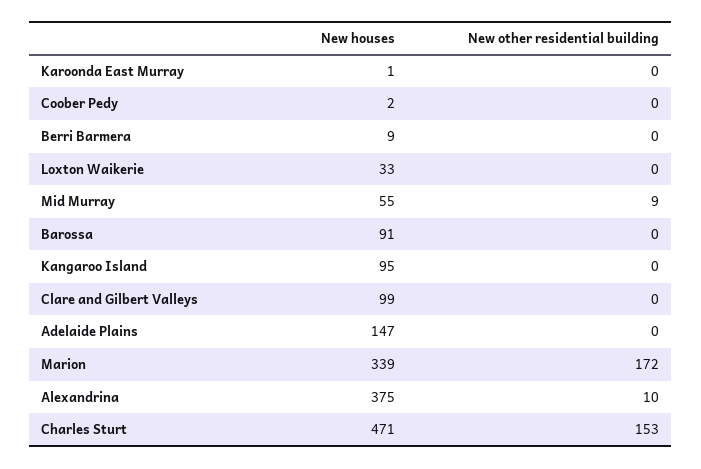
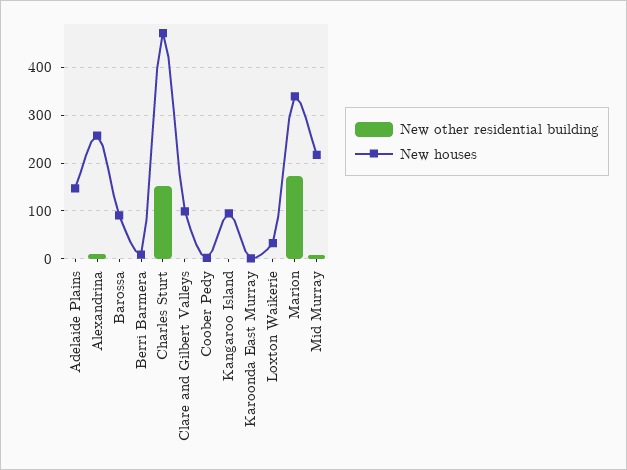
New houses, Mid Murray: 55 -> 220
New houses, Alexandrina: 375 -> 260

